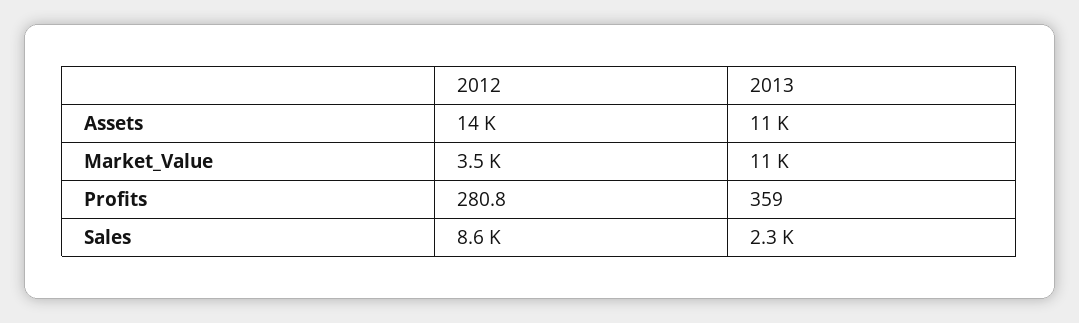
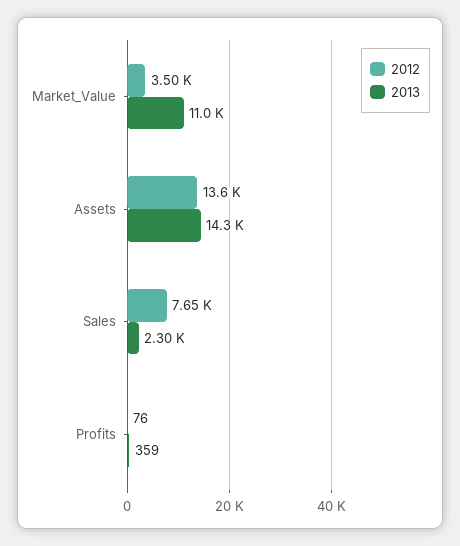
2013, Assets: 11000 -> 14300
2012, Profits: 280.8 -> 76
2012, Sales: 8600 -> 7650

